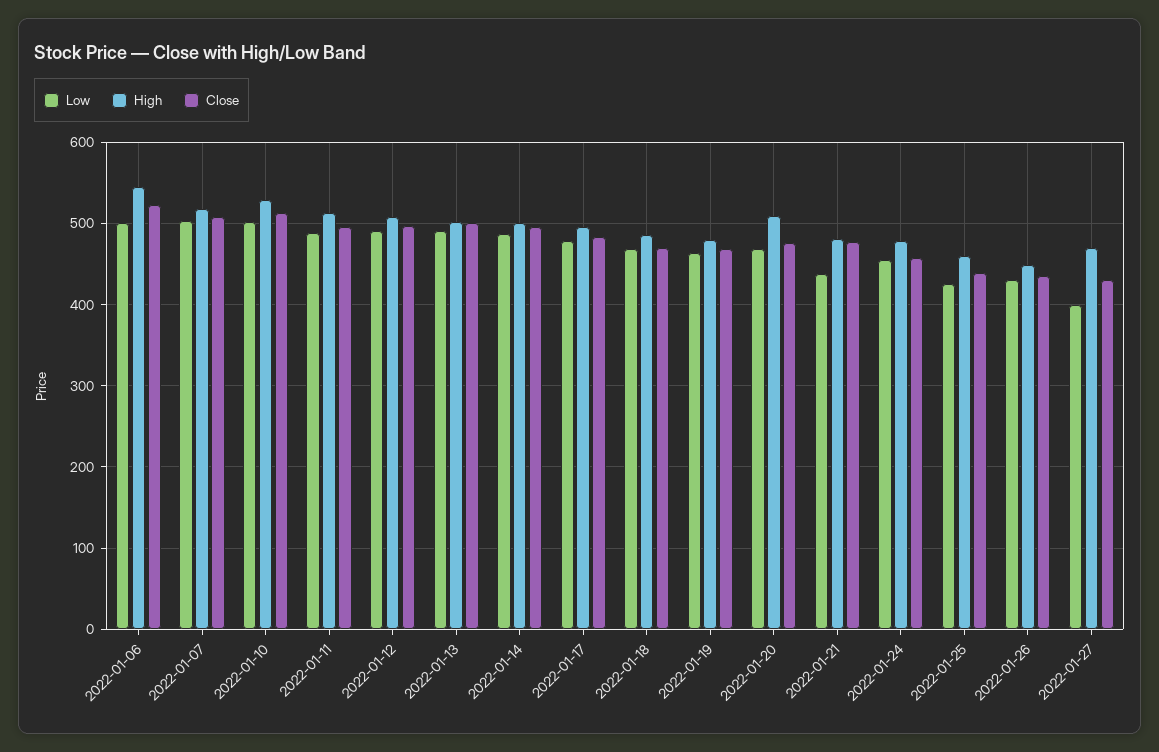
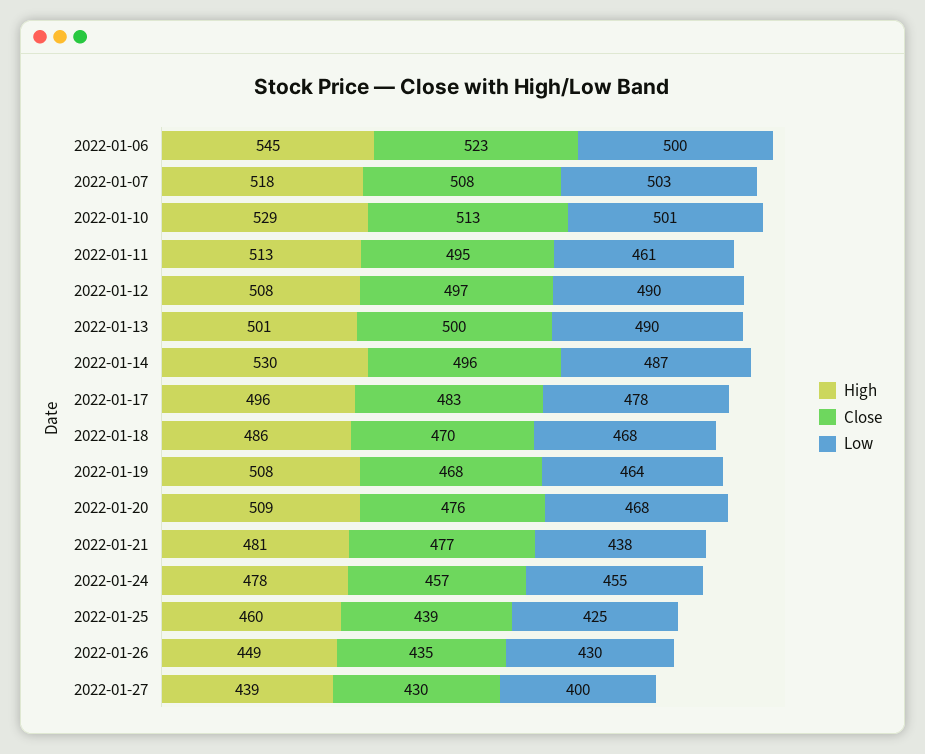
Low, 2022-01-11: 490 -> 461
High, 2022-01-14: 500 -> 530
High, 2022-01-19: 480 -> 508
High, 2022-01-27: 470 -> 439

